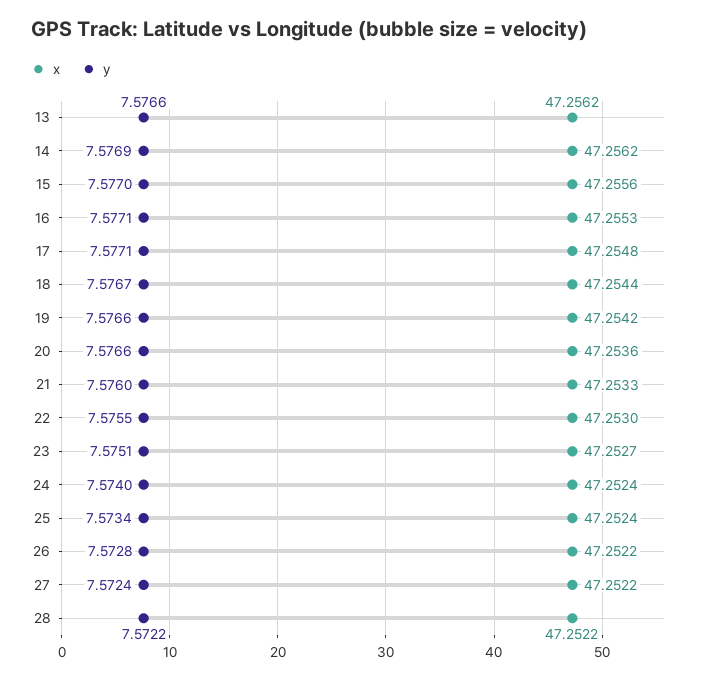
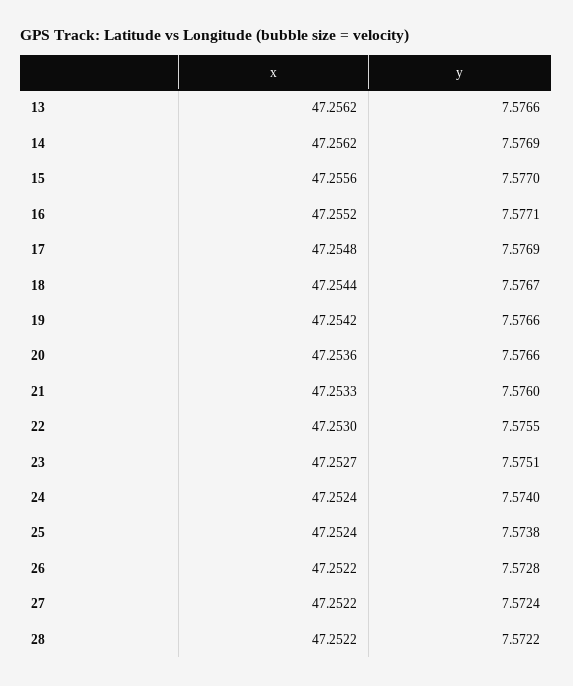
x, 16: 47.2553 -> 47.2552
y, 17: 7.5771 -> 7.5769
y, 25: 7.5734 -> 7.5738

